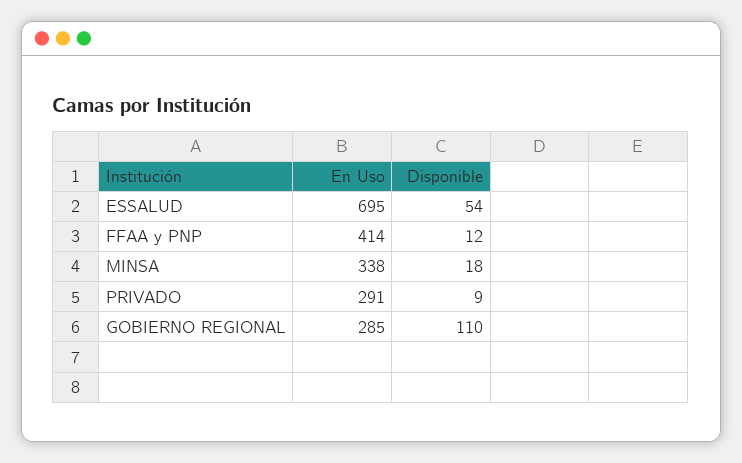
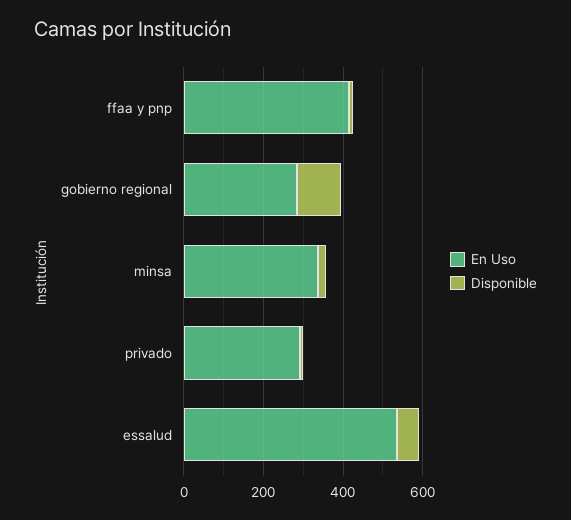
En Uso, ESSALUD: 695 -> 550

